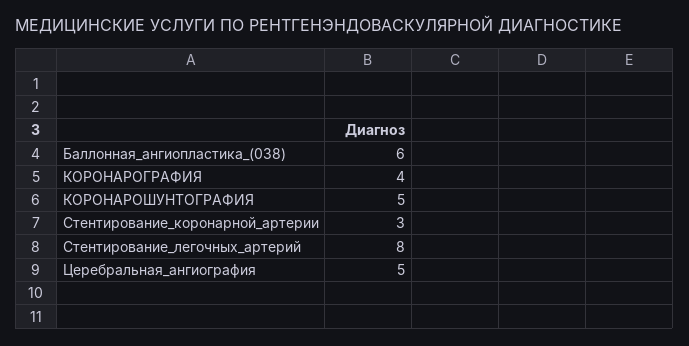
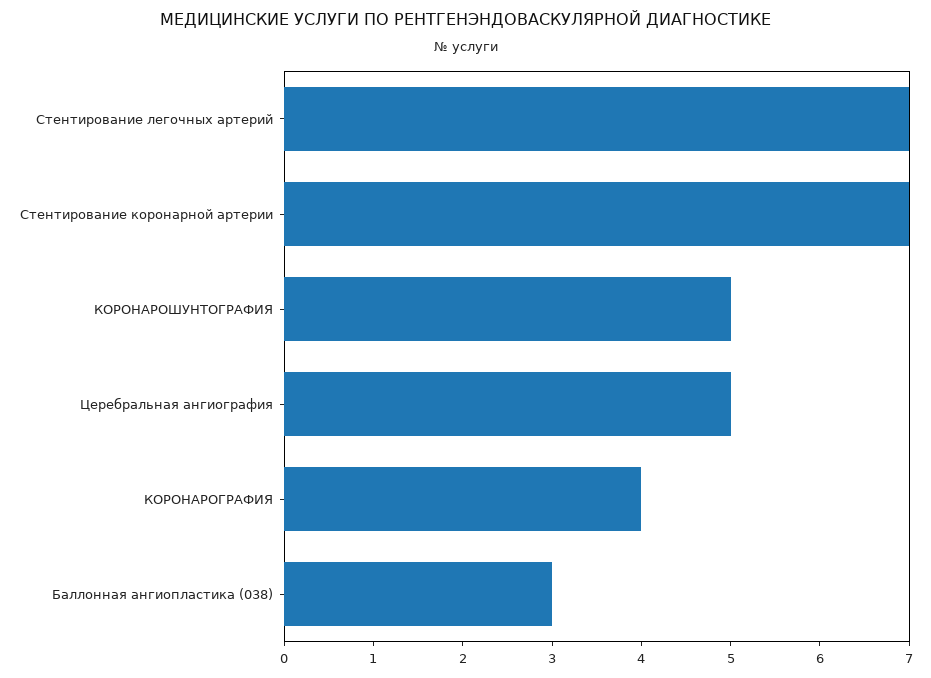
Баллонная_ангиопластика_(038): 6 -> 3
Стентирование_коронарной_артерии: 3 -> 7
Стентирование_легочных_артерий: 8 -> 7

